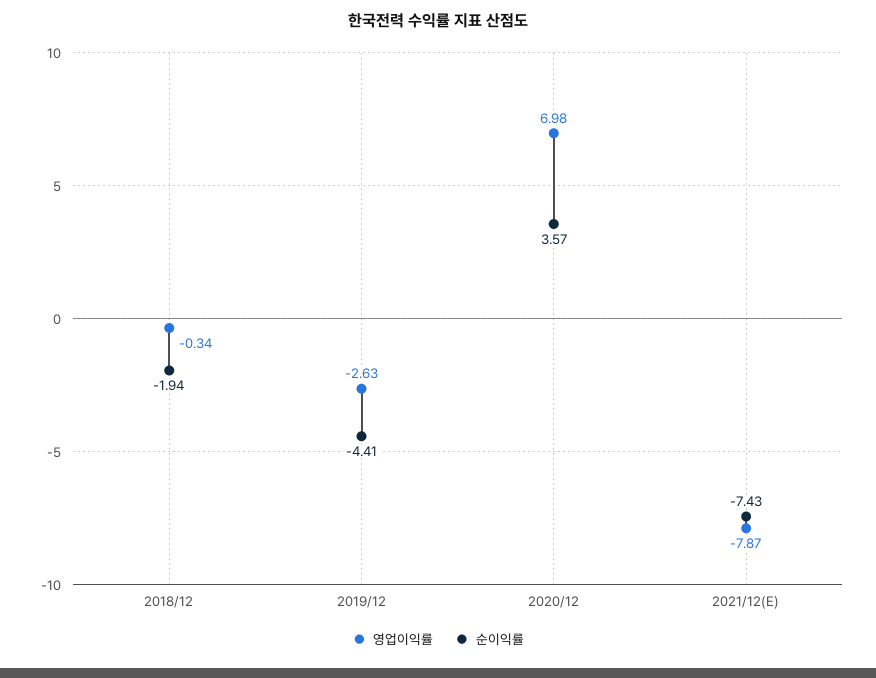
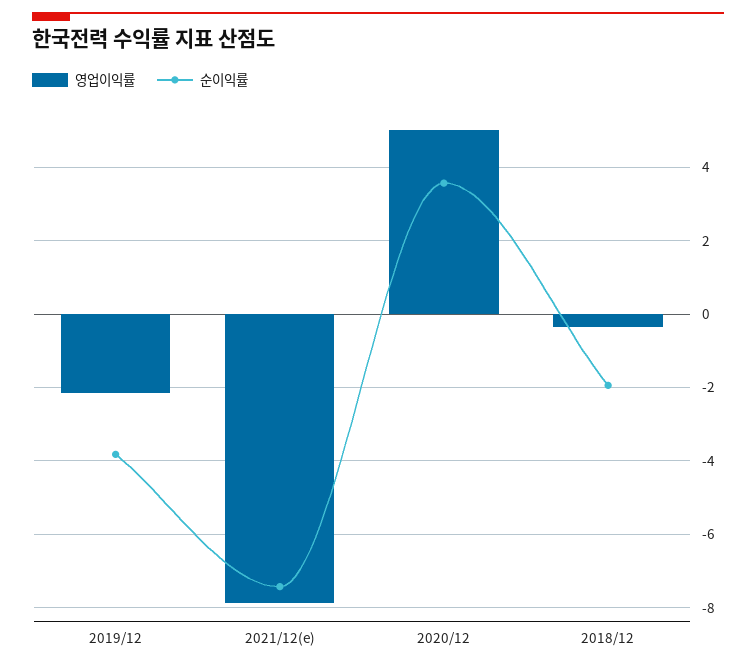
영업이익률, 2019/12: -2.63 -> -2.2
순이익률, 2019/12: -4.41 -> -3.8
영업이익률, 2020/12: 6.98 -> 5

